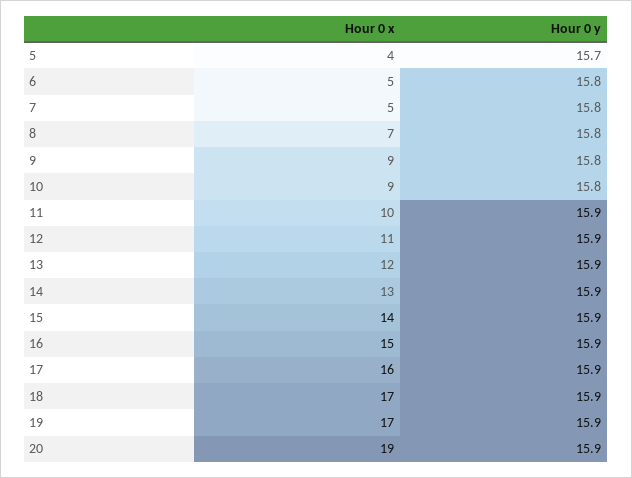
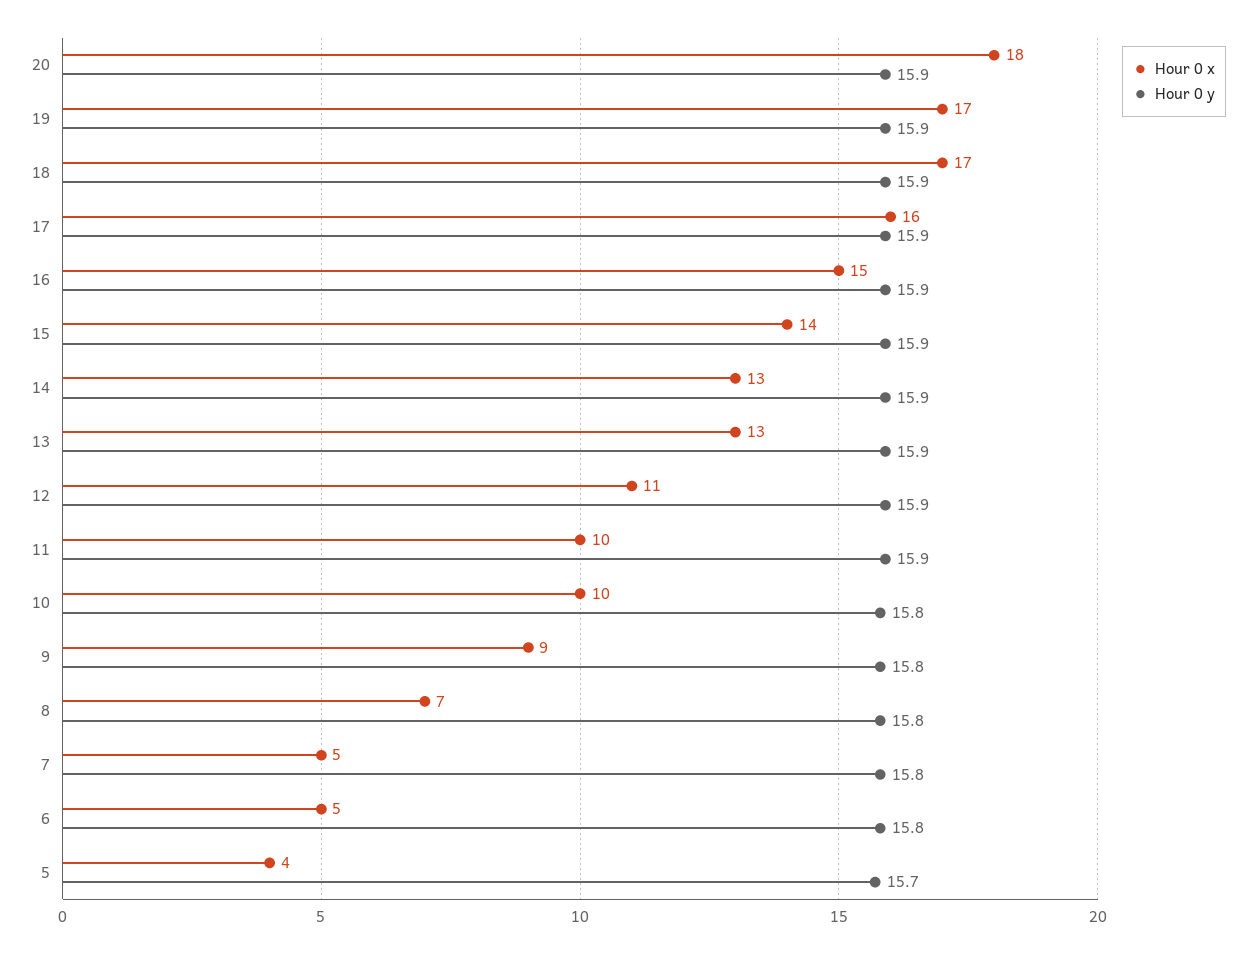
Hour 0 x, 10: 9 -> 10
Hour 0 x, 13: 12 -> 13
Hour 0 x, 20: 19 -> 18

